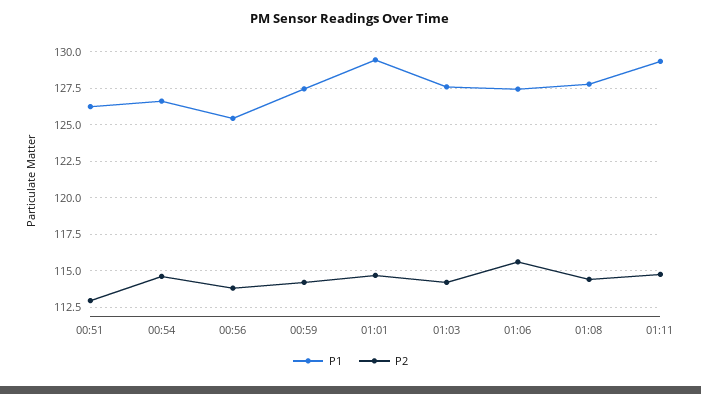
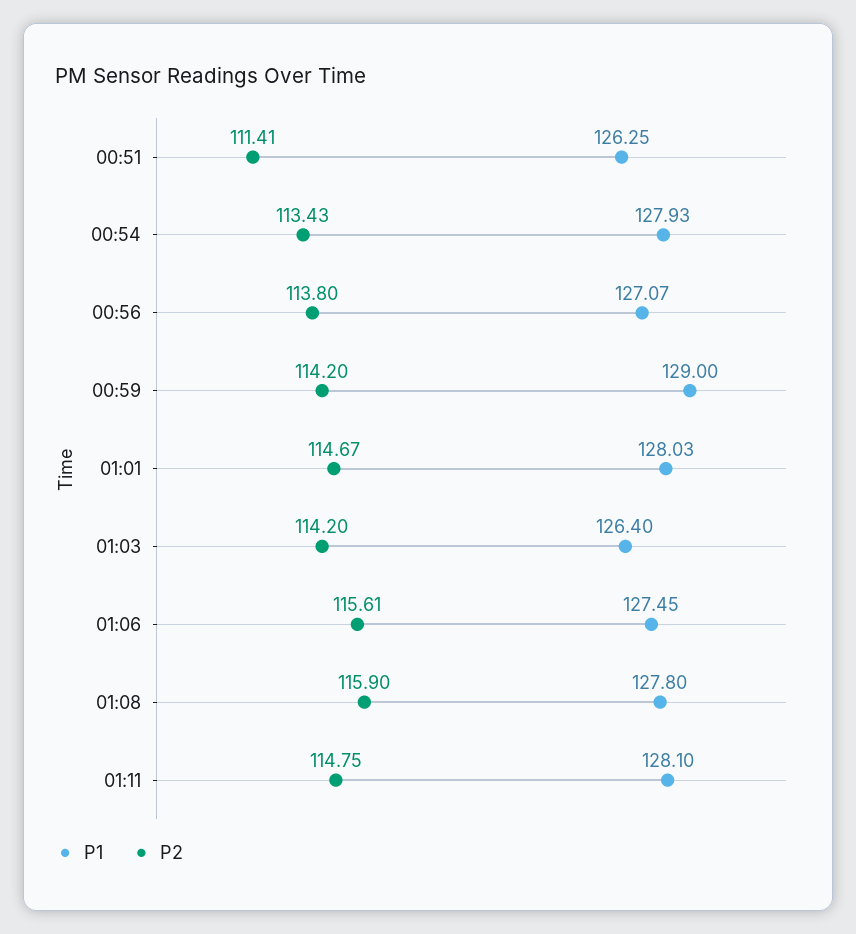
P2, 00:51: 113 -> 111.41
P1, 00:54: 126.5 -> 127.93
P2, 00:54: 114.5 -> 113.43
P1, 00:56: 125.5 -> 127.07
P1, 00:59: 127.5 -> 129
P1, 01:01: 129.5 -> 128.03
P1, 01:03: 127.5 -> 126.4
P2, 01:08: 114.5 -> 115.9
P1, 01:11: 129.5 -> 128.1

